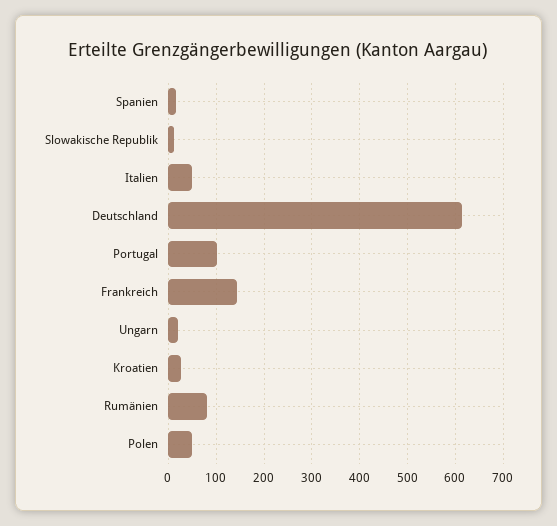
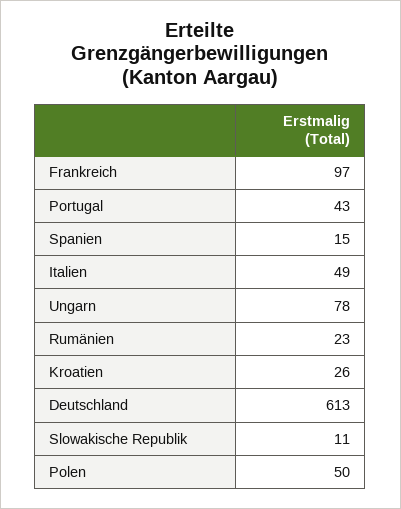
Portugal: 100 -> 43
Frankreich: 140 -> 97
Ungarn: 20 -> 78
Rumänien: 80 -> 23

